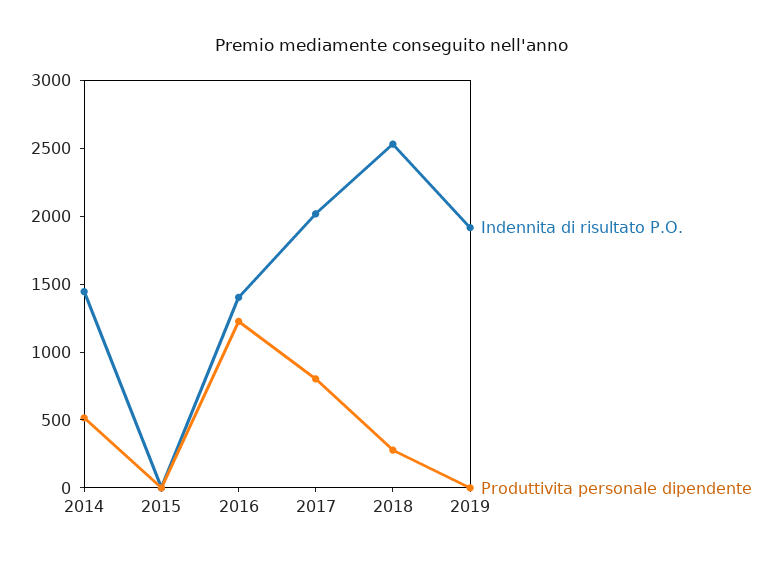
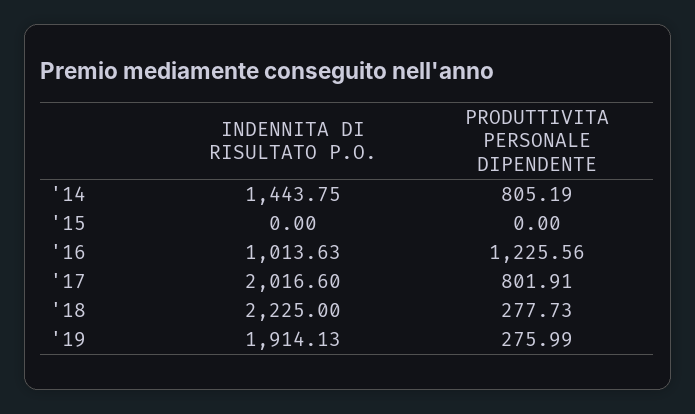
Produttivita personale dipendente, 2014: 500 -> 805.19
Indennita di risultato P.O., 2016: 1400 -> 1013.63
Indennita di risultato P.O., 2018: 2500 -> 2225
Produttivita personale dipendente, 2019: 0 -> 275.99

